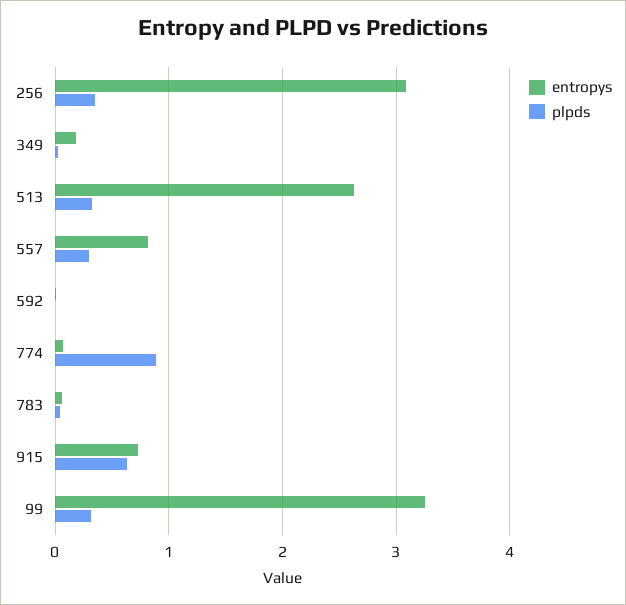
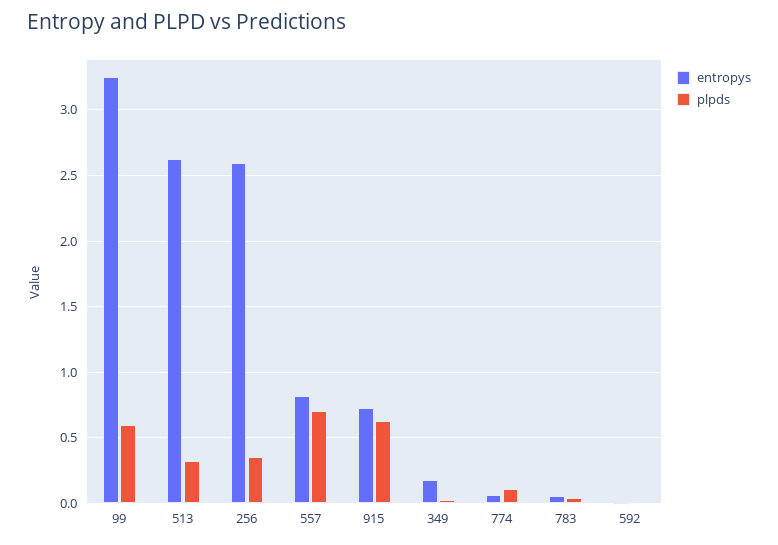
entropys, 256: 3.1 -> 2.6
plpds, 557: 0.3 -> 0.7
plpds, 774: 0.9 -> 0.1
plpds, 99: 0.3 -> 0.6

